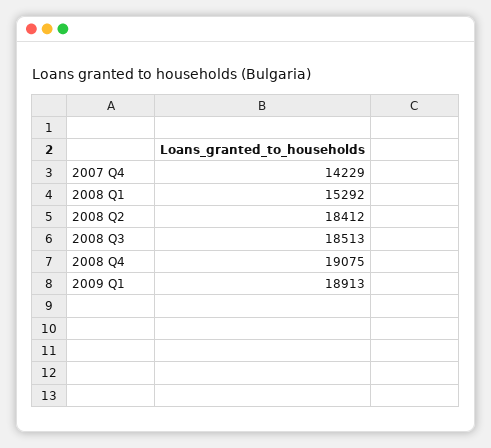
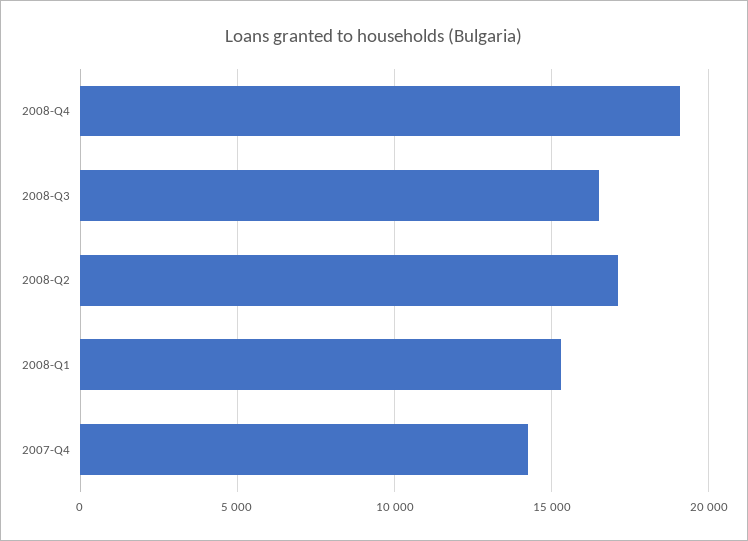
2008 Q2: 18412 -> 17000
2008 Q3: 18513 -> 16500
2009 Q1: 18913 -> none

